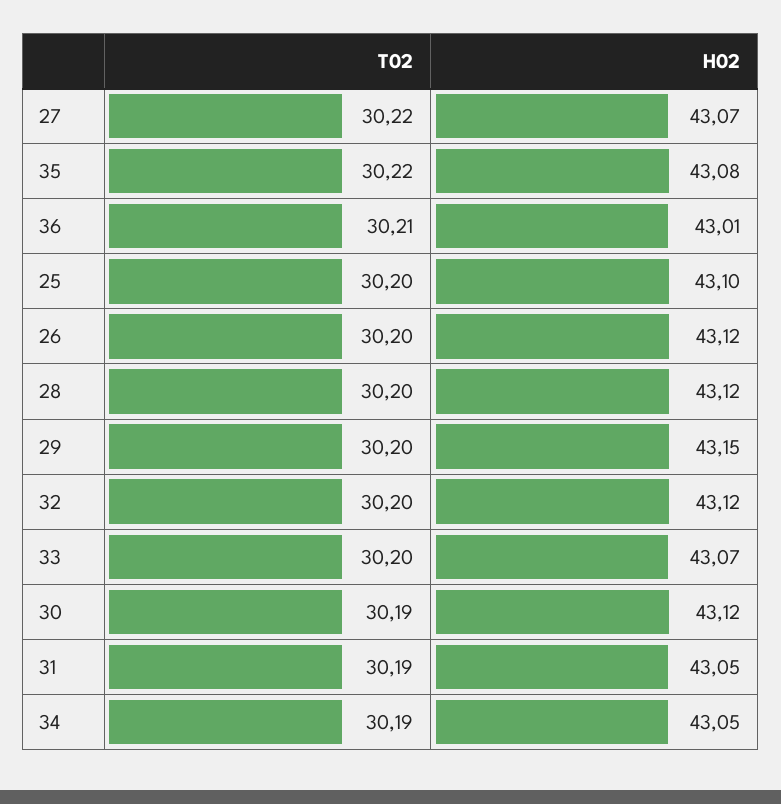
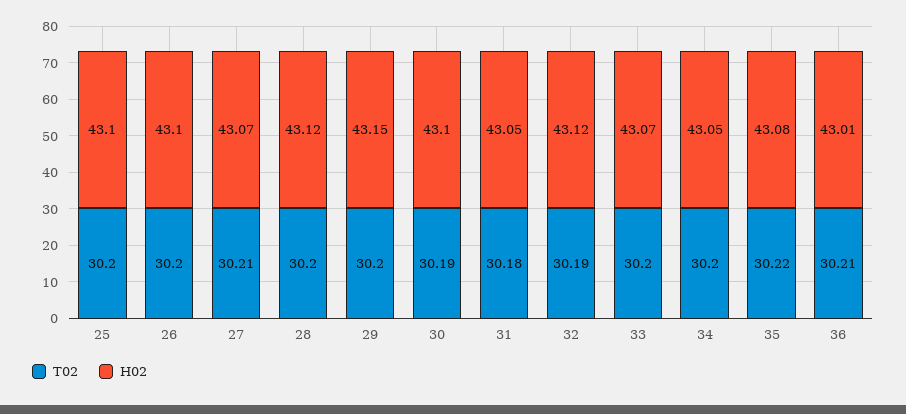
T02, 27: 30.22 -> 30.21
H02, 26: 43.12 -> 43.1
T02, 32: 30.2 -> 30.19
H02, 30: 43.12 -> 43.1
T02, 31: 30.19 -> 30.18
T02, 34: 30.19 -> 30.2

